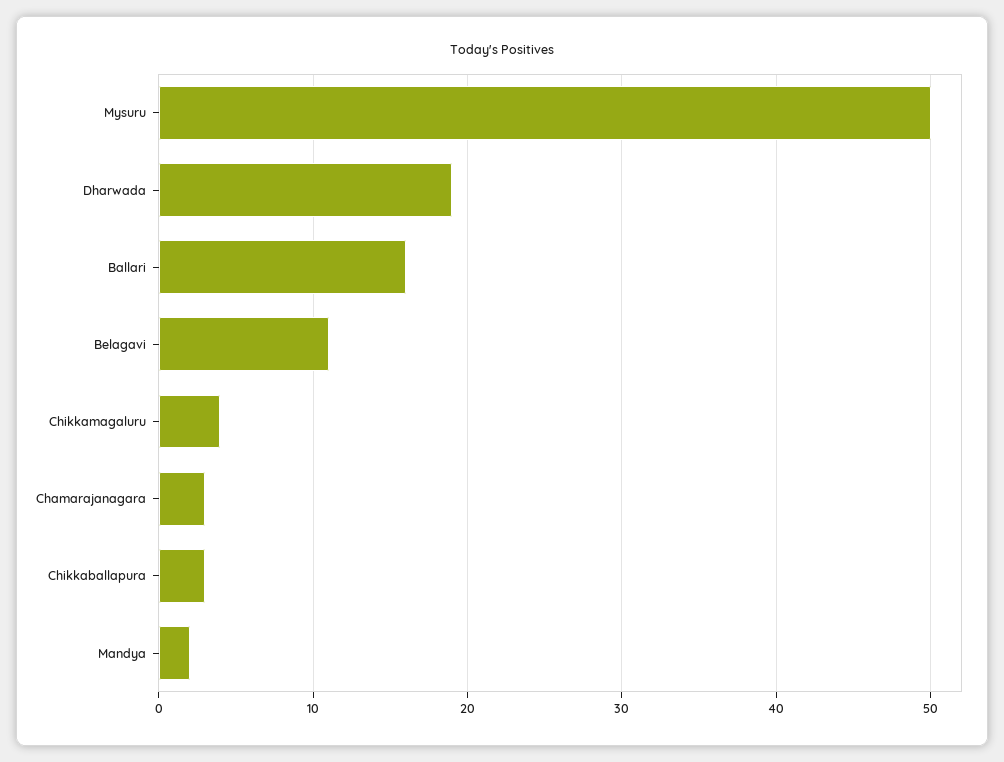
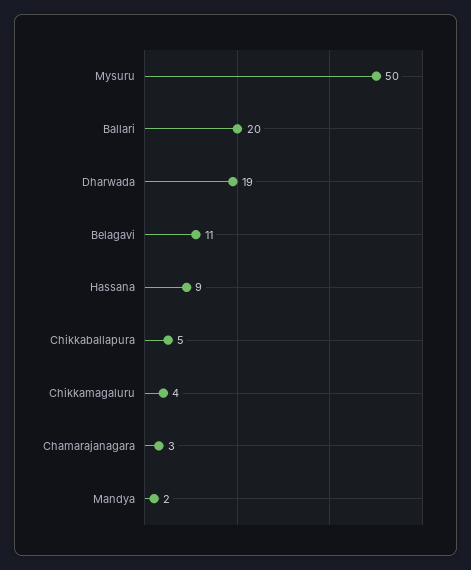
Ballari: 16 -> 20
Chikkaballapura: 3 -> 5
Hassana: none -> 9

